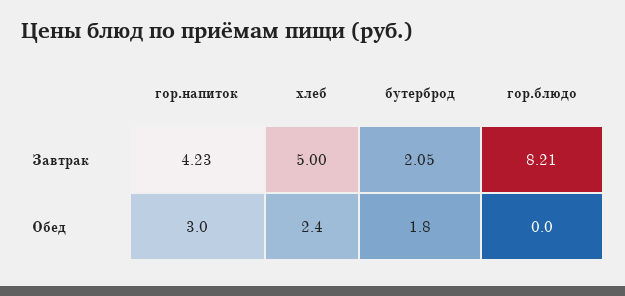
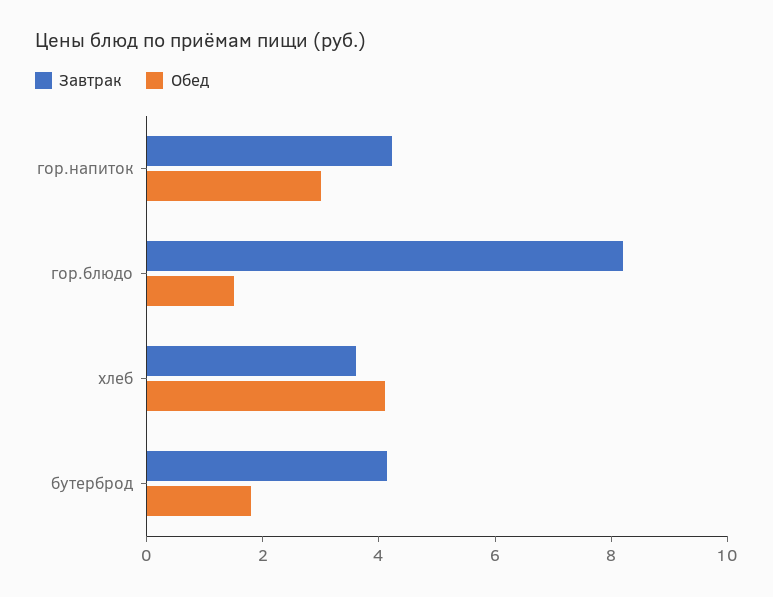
Завтрак, хлеб: 5 -> 3.5
Завтрак, бутерброд: 2.05 -> 4
Обед, хлеб: 2.4 -> 4
Обед, гор.блюдо: 0 -> 1.5

